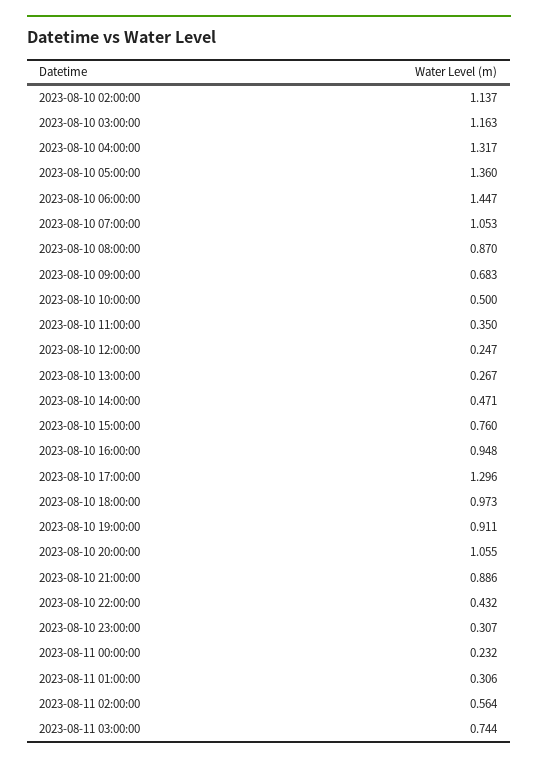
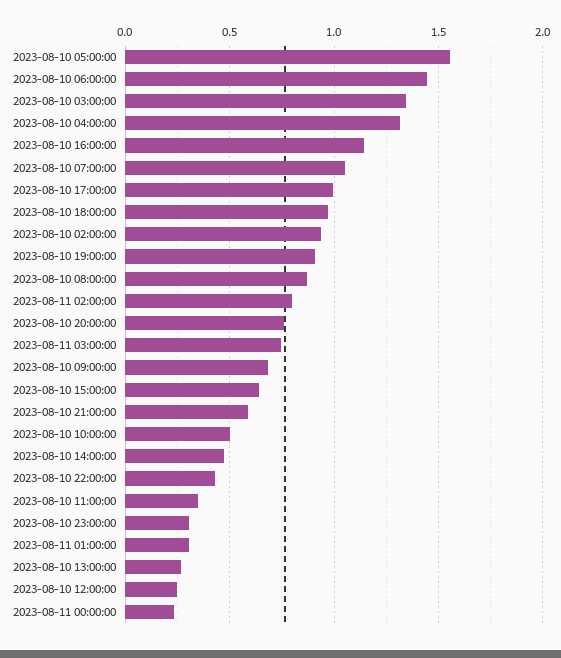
2023-08-10 02:00:00: 1.137 -> 0.95
2023-08-10 03:00:00: 1.163 -> 1.35
2023-08-10 05:00:00: 1.36 -> 1.55
2023-08-10 15:00:00: 0.76 -> 0.65
2023-08-10 16:00:00: 0.948 -> 1.15
2023-08-10 17:00:00: 1.296 -> 1
2023-08-10 20:00:00: 1.055 -> 0.75
2023-08-10 21:00:00: 0.886 -> 0.6
2023-08-11 02:00:00: 0.564 -> 0.8

